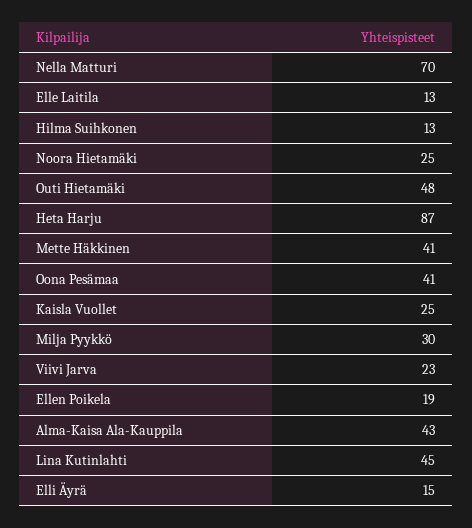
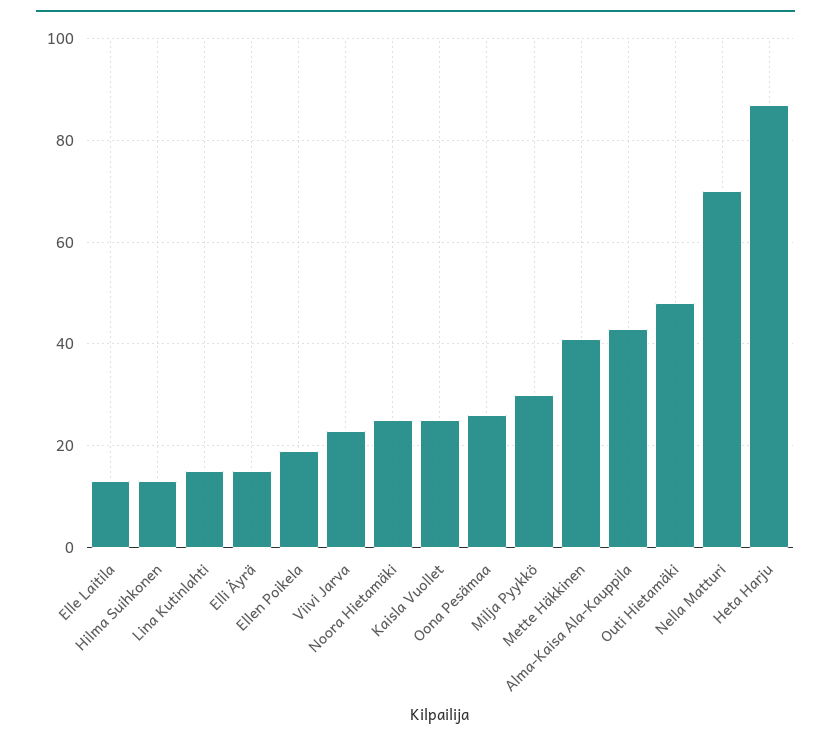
Oona Pesämaa: 41 -> 25
Lina Kutinlahti: 45 -> 15

